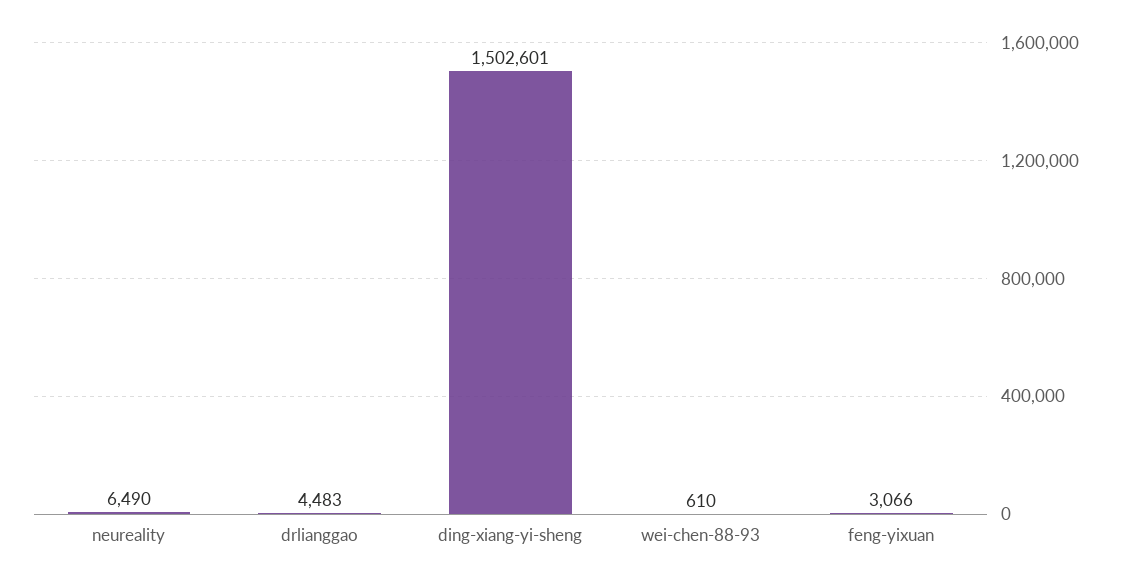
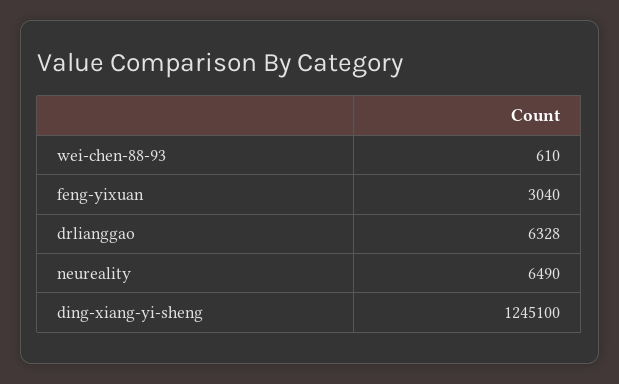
drlianggao: 4483 -> 6328
ding-xiang-yi-sheng: 1502601 -> 1245100
feng-yixuan: 3066 -> 3040

